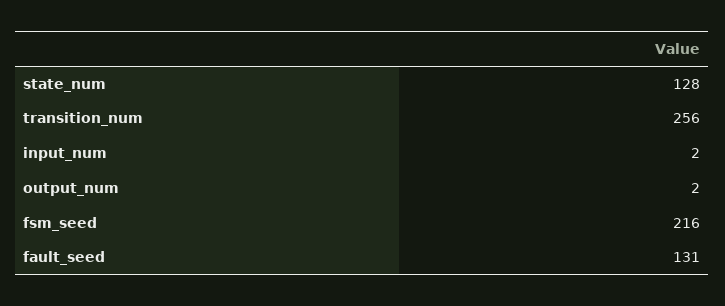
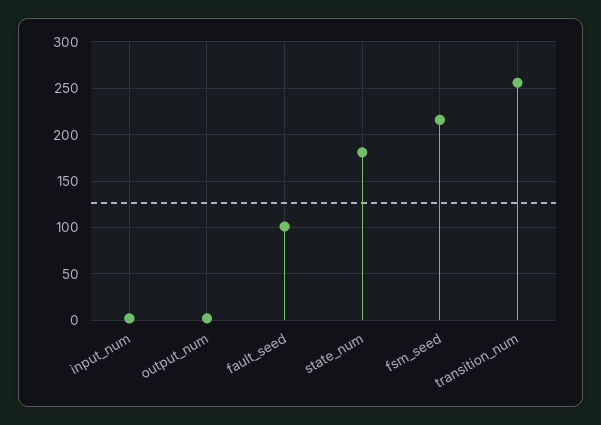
state_num: 128 -> 180
fault_seed: 131 -> 100

